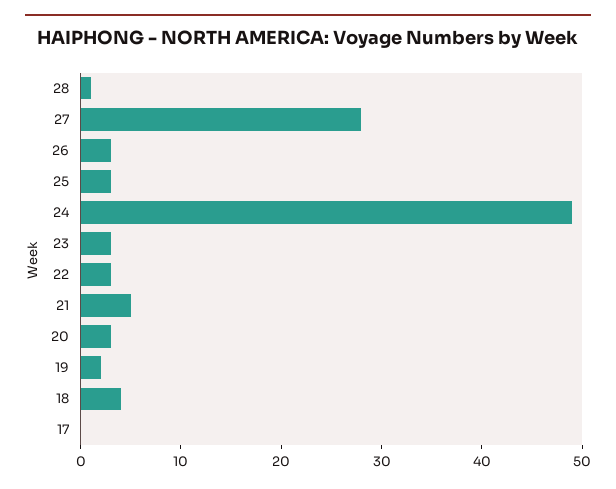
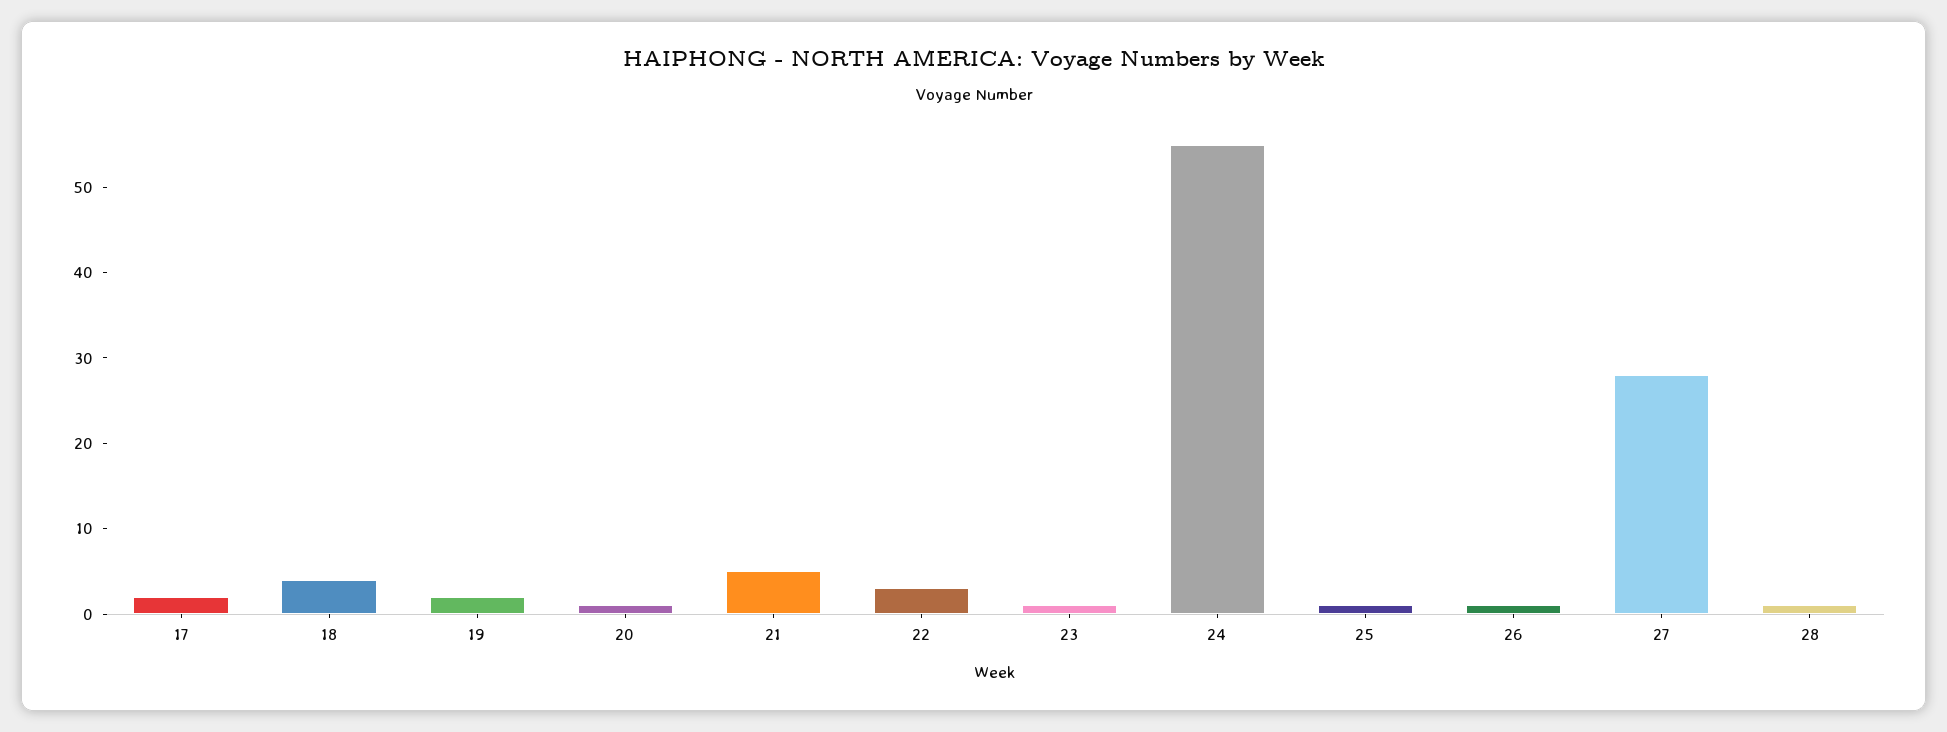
26: 3 -> 1
25: 3 -> 1
24: 49 -> 55
23: 3 -> 1
20: 3 -> 1
17: 0 -> 2

